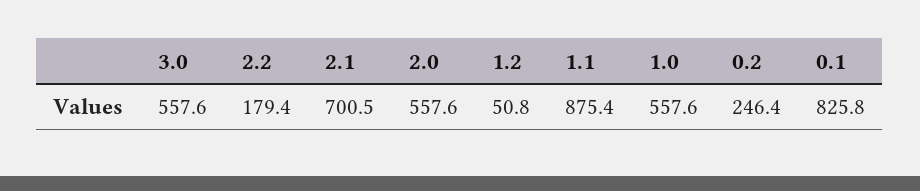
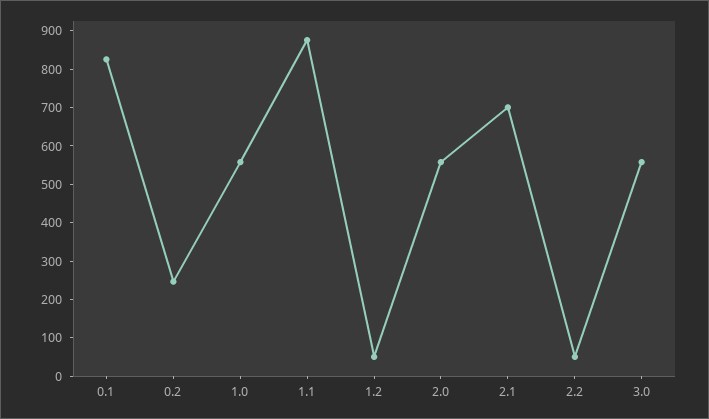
2.2: 179.4 -> 50

